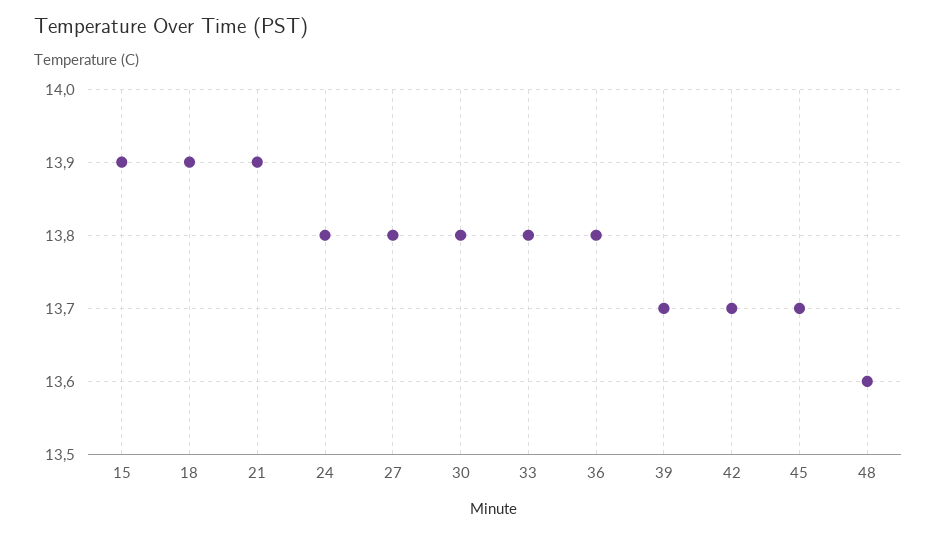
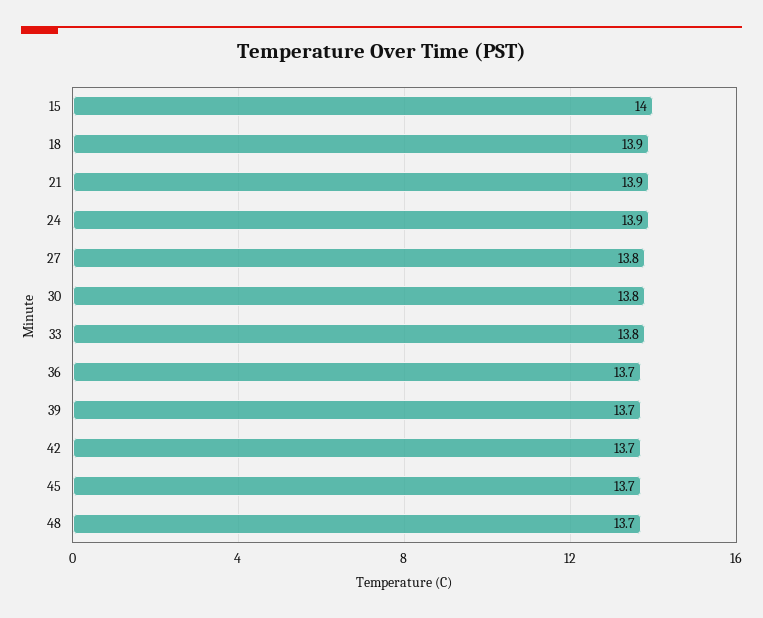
15: 13.9 -> 14
24: 13.8 -> 13.9
36: 13.8 -> 13.7
48: 13.6 -> 13.7

